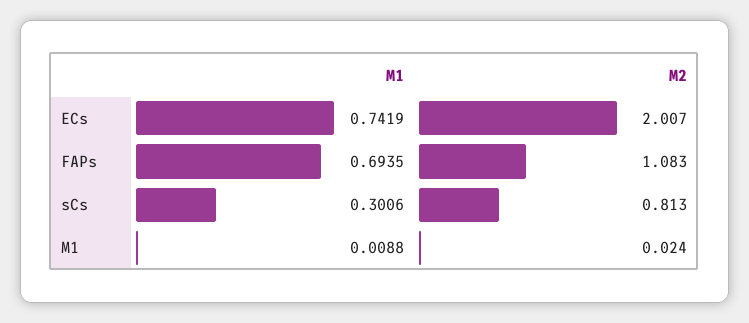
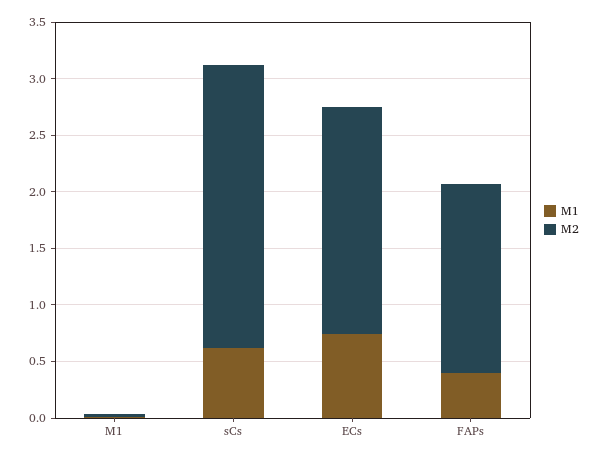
M1, FAPs: 0.6935 -> 0.4
M2, FAPs: 1.083 -> 1.7
M1, sCs: 0.3006 -> 0.6
M2, sCs: 0.813 -> 2.5

